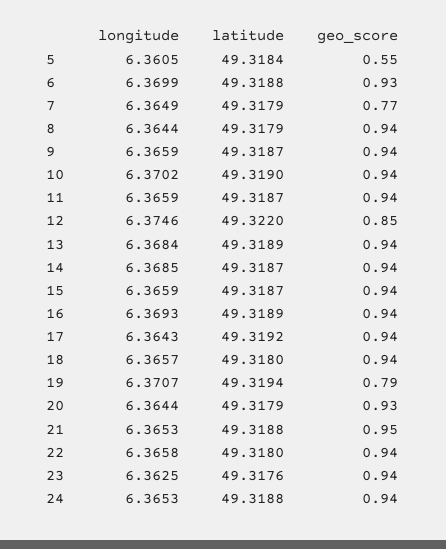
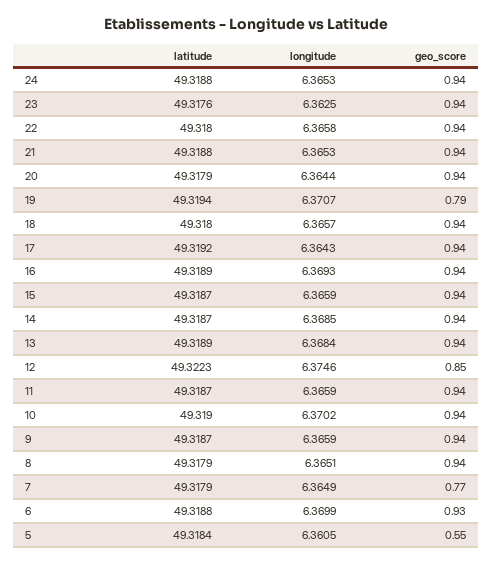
longitude, 8: 6.3644 -> 6.3651
latitude, 12: 49.322 -> 49.3223
geo_score, 20: 0.93 -> 0.94
geo_score, 21: 0.95 -> 0.94

